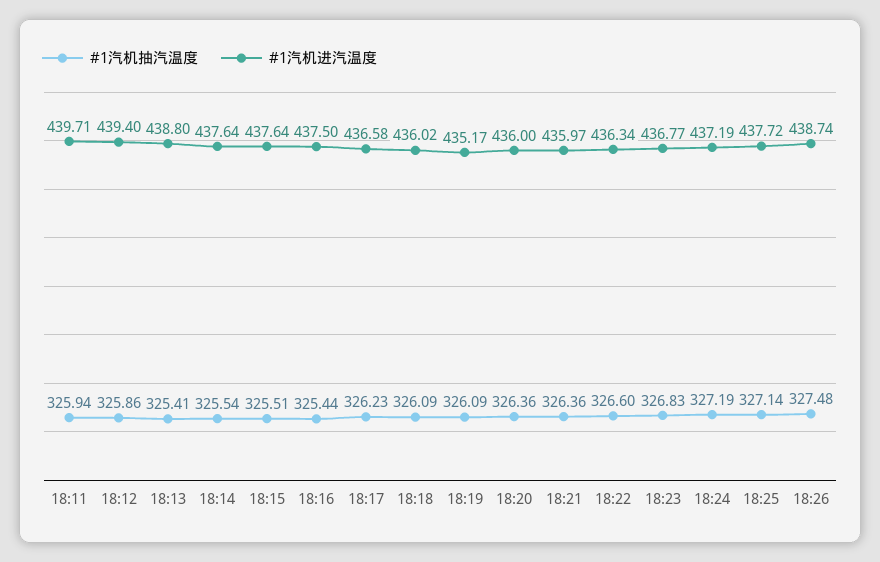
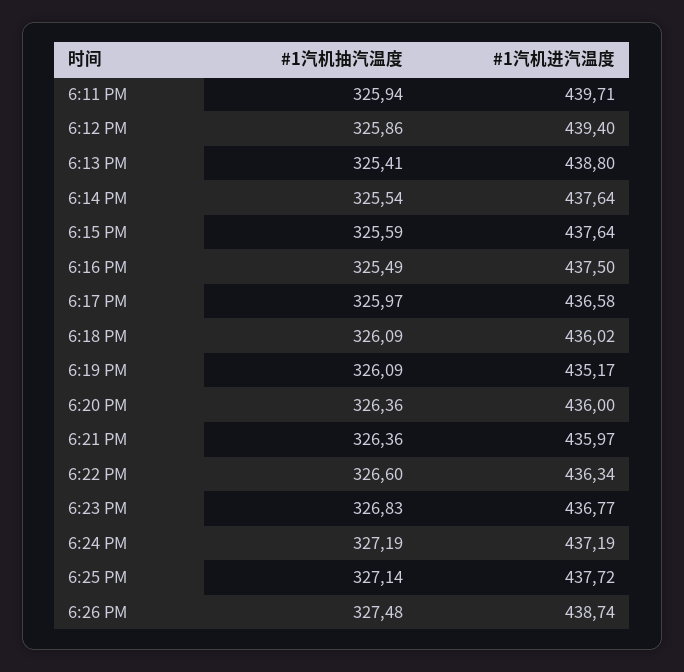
#1汽机抽汽温度, 18:15: 325.51 -> 325.59
#1汽机抽汽温度, 18:16: 325.44 -> 325.49
#1汽机抽汽温度, 18:17: 326.23 -> 325.97

